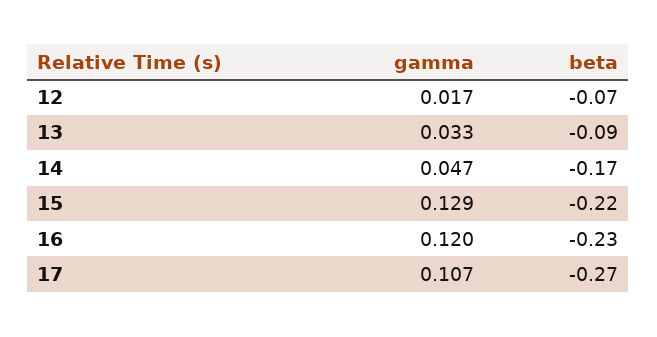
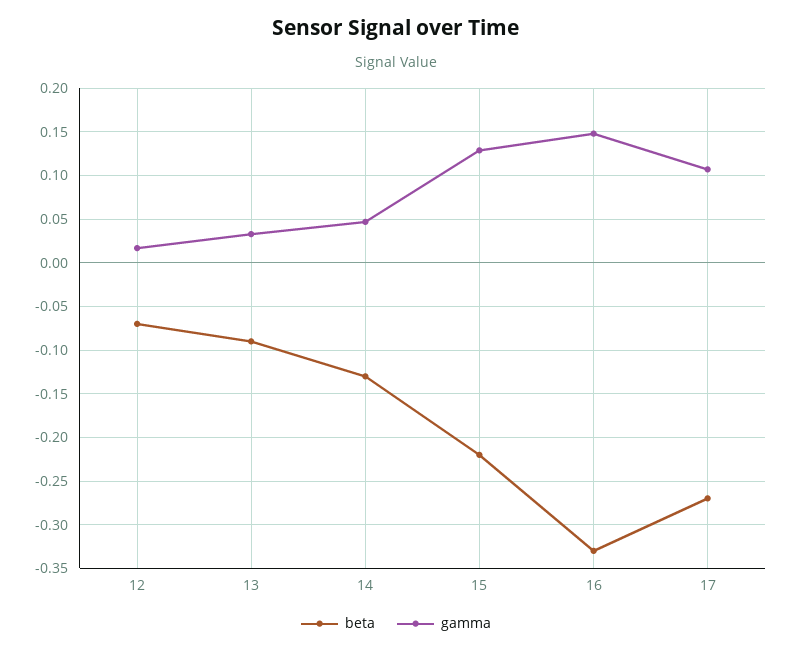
beta, 14: -0.17 -> -0.13
gamma, 16: 0.12 -> 0.15
beta, 16: -0.23 -> -0.33

